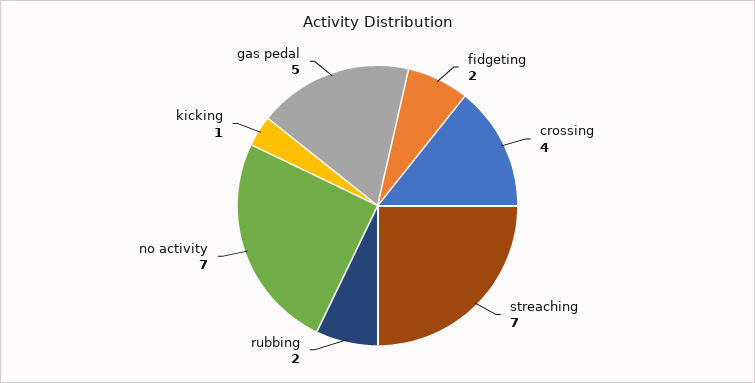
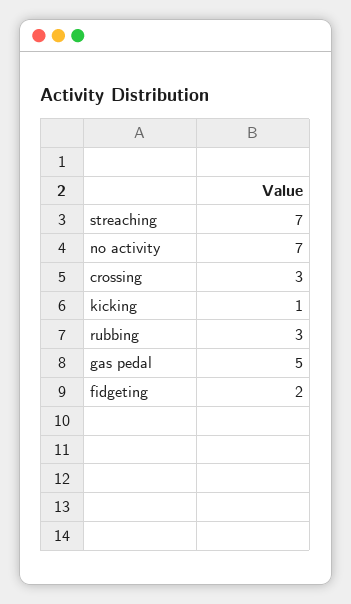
crossing: 4 -> 3
rubbing: 2 -> 3

